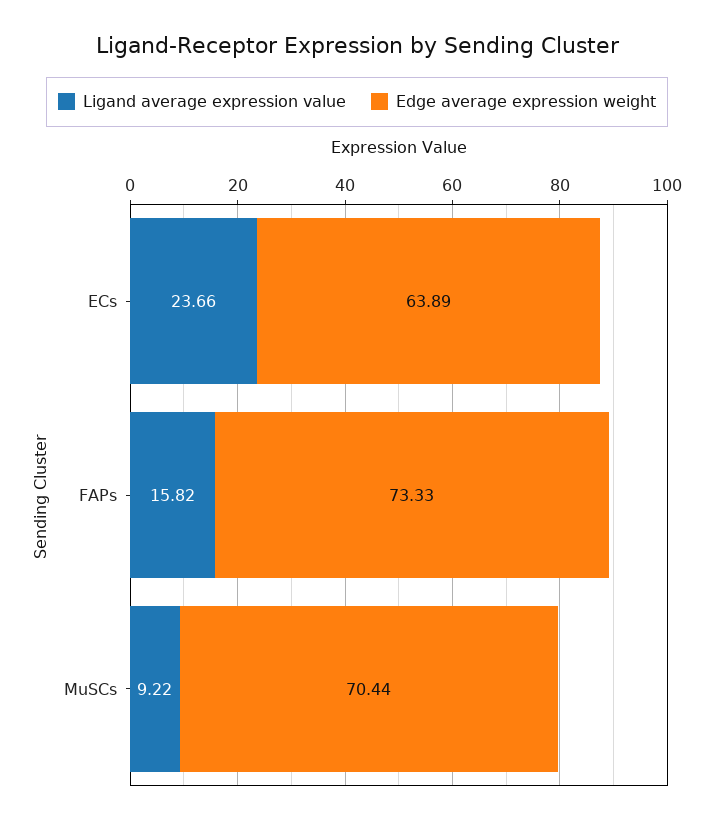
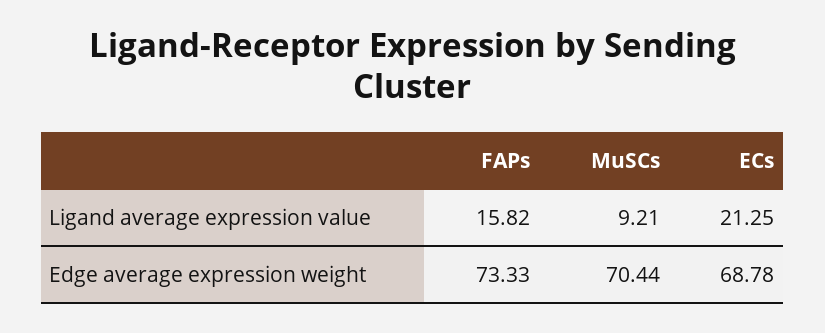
Ligand average expression value, ECs: 23.66 -> 21.25
Edge average expression weight, ECs: 63.89 -> 68.78
Ligand average expression value, MuSCs: 9.22 -> 9.21

